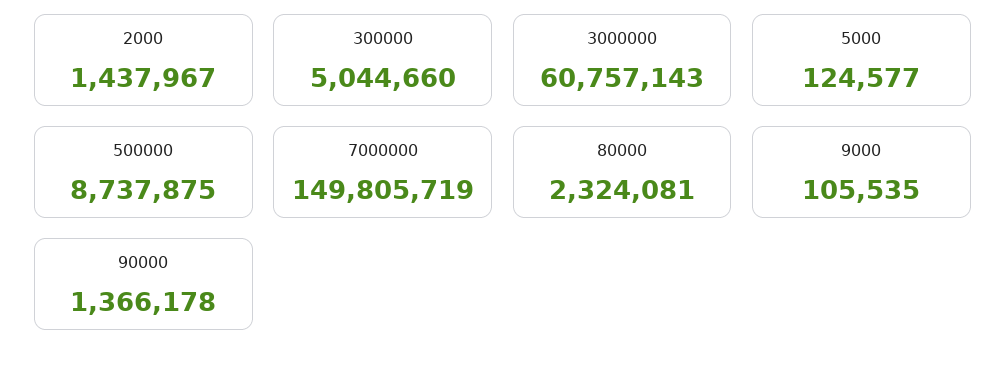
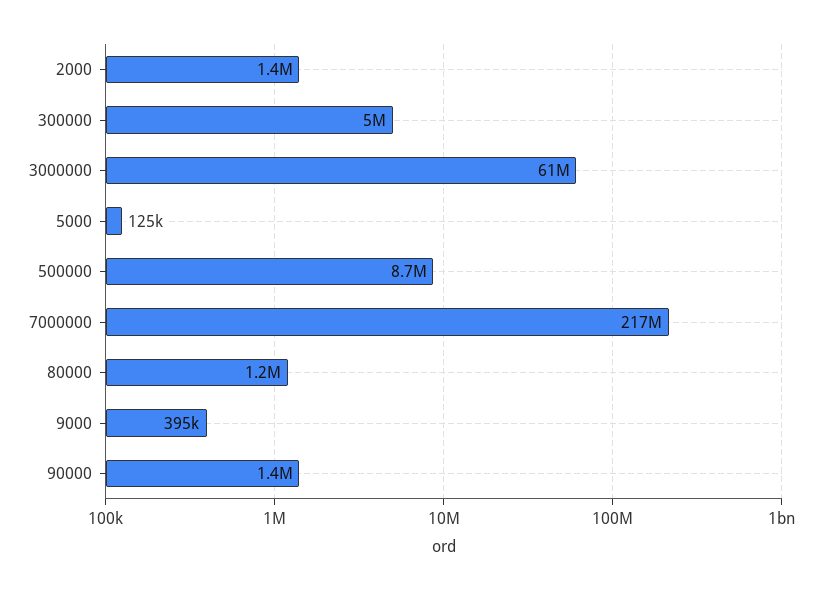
7000000: 149805719 -> 217000000
80000: 2324081 -> 1200000
9000: 105535 -> 395000

